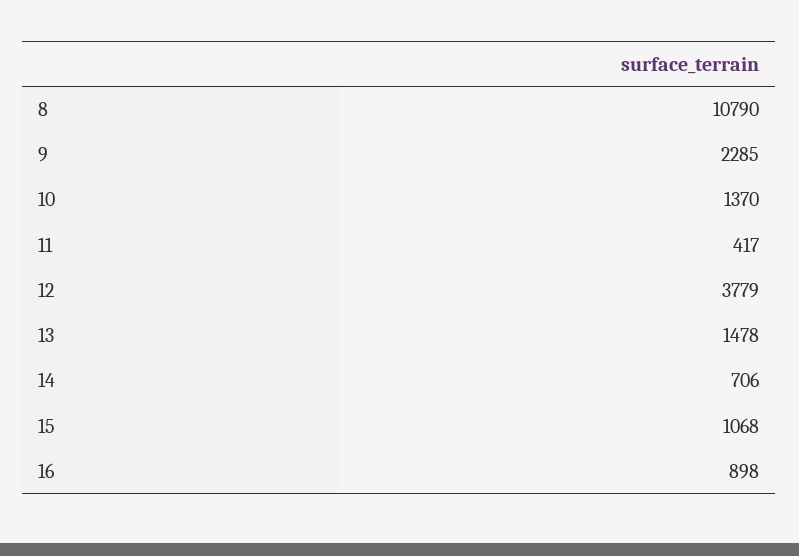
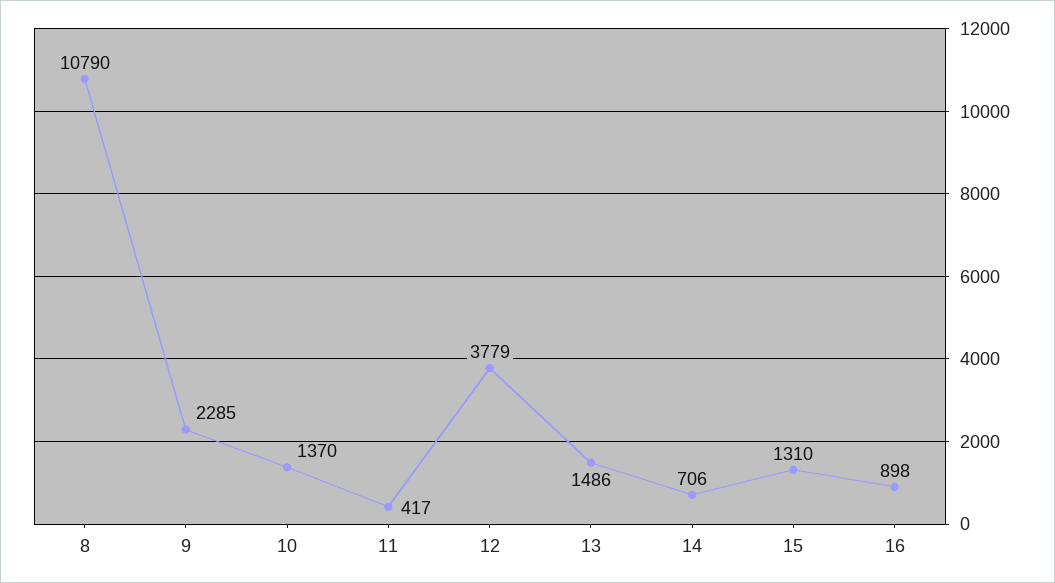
13: 1478 -> 1486
15: 1068 -> 1310

